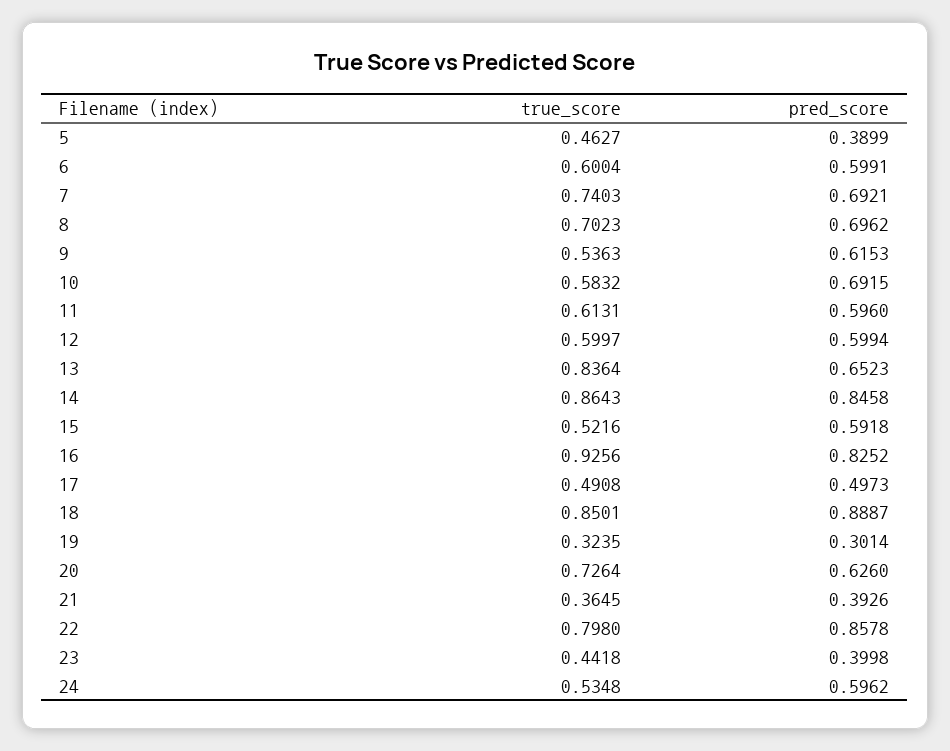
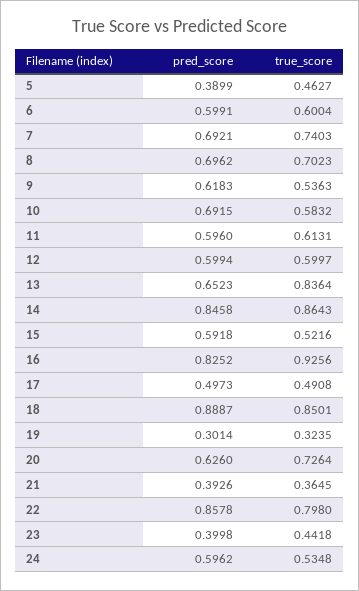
pred_score, 9: 0.6153 -> 0.6183

